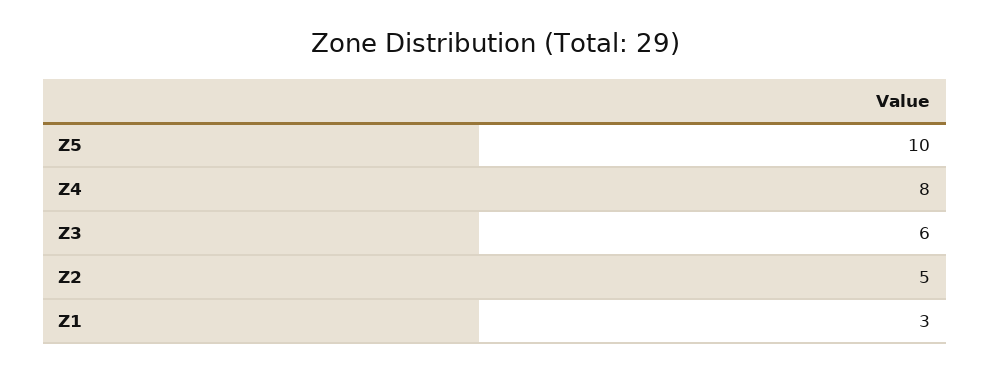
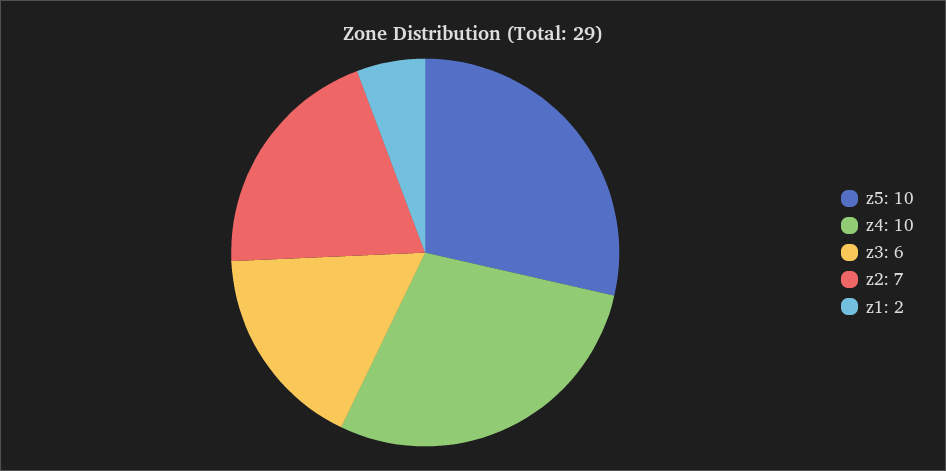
Z4: 8 -> 10
Z2: 5 -> 7
Z1: 3 -> 2

